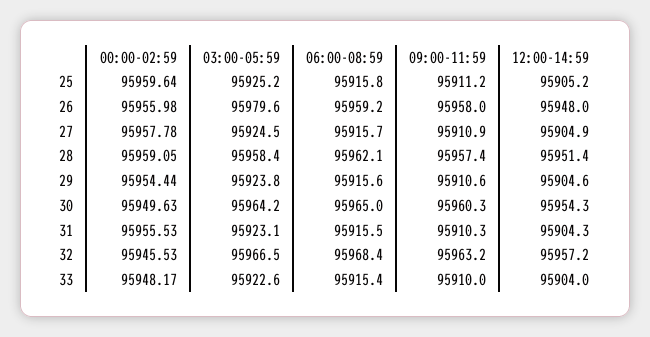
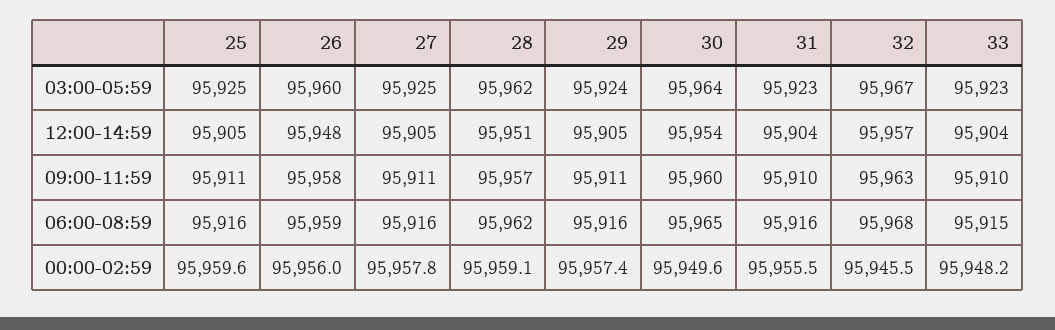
03:00-05:59, 26: 95979.6 -> 95960
03:00-05:59, 28: 95958.4 -> 95962
00:00-02:59, 29: 95954.44 -> 95957.4

